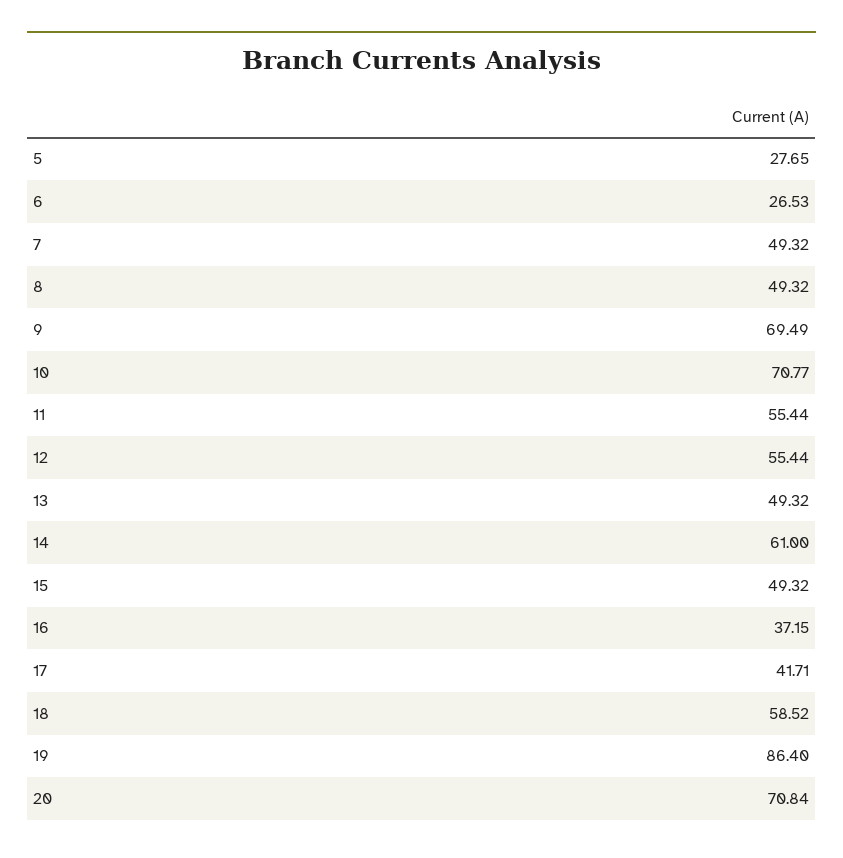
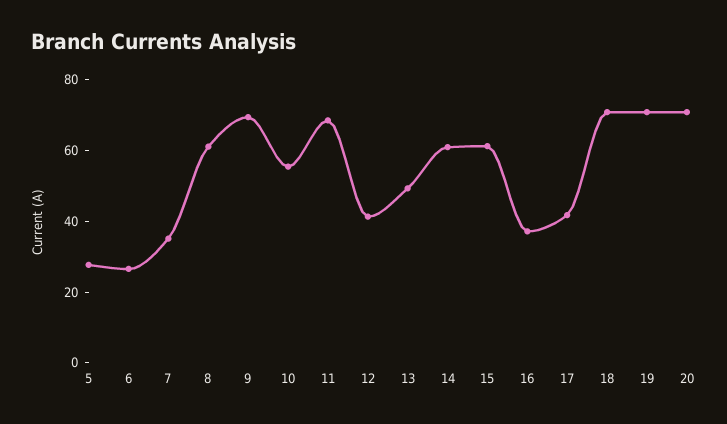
7: 49.32 -> 35
8: 49.32 -> 60
10: 70.77 -> 55
11: 55.44 -> 70
12: 55.44 -> 40
15: 49.32 -> 60
18: 58.52 -> 70
19: 86.4 -> 70

